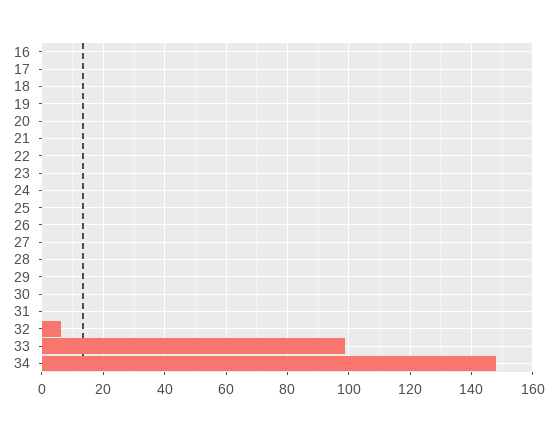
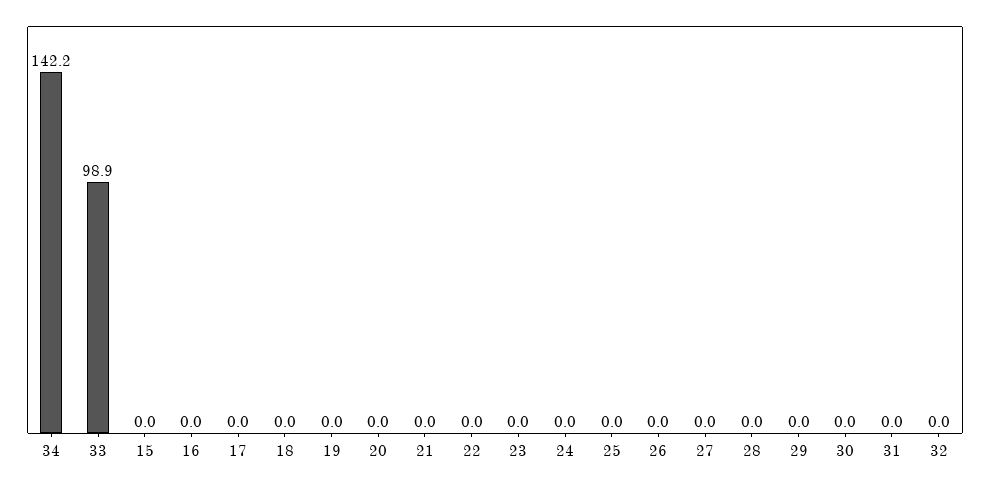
32: 6 -> 0
34: 148 -> 142.2
15: none -> 0

